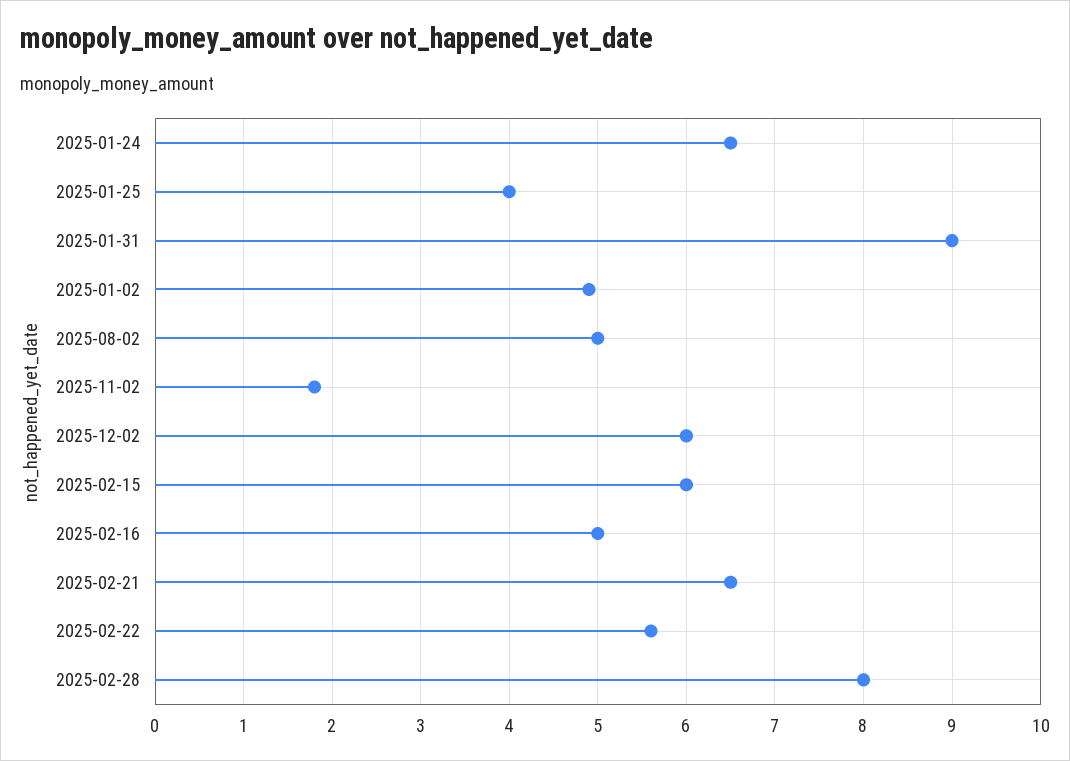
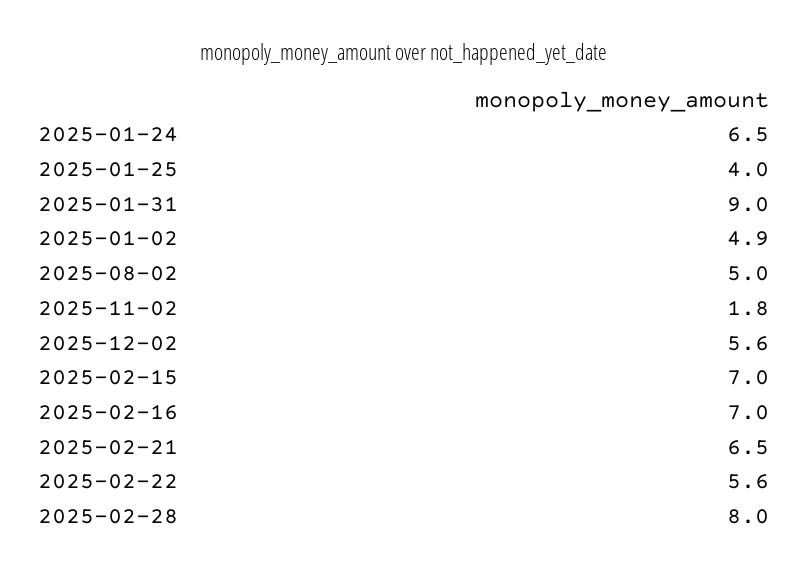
2025-12-02: 6 -> 5.6
2025-02-15: 6 -> 7
2025-02-16: 5 -> 7

